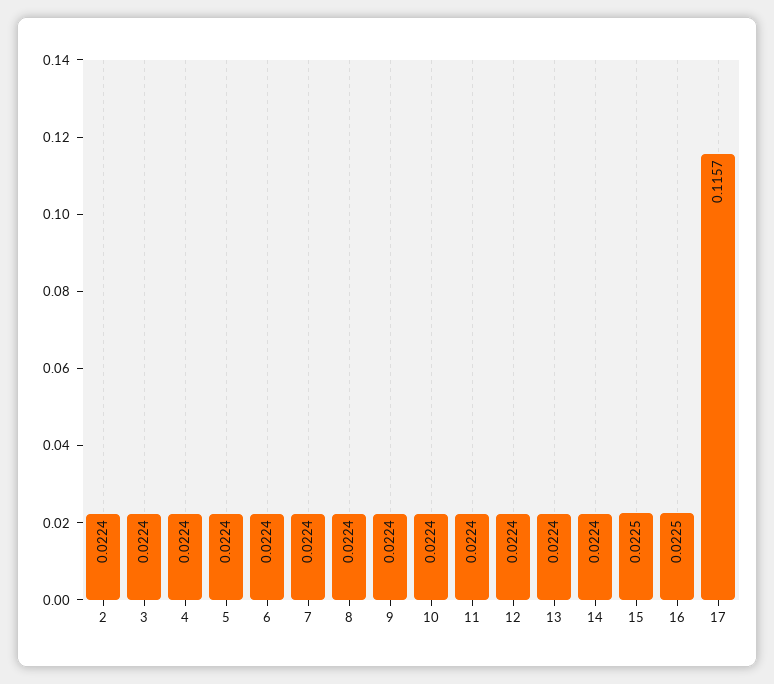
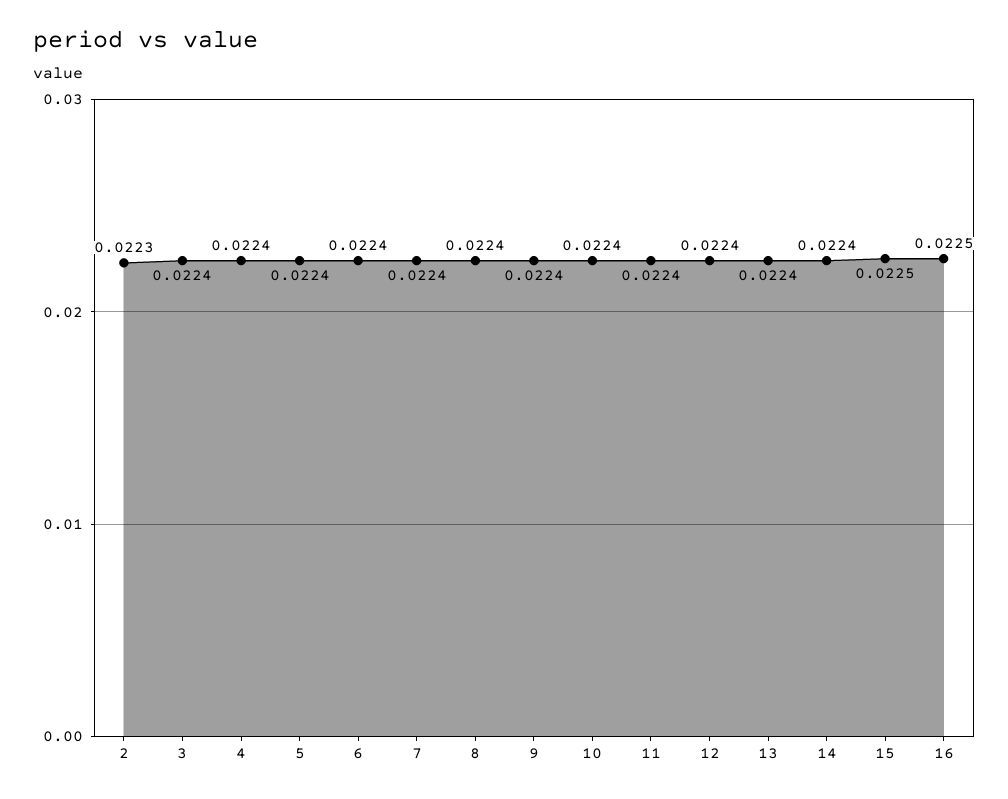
2: 0.0224 -> 0.0223
17: 0.1157 -> none

